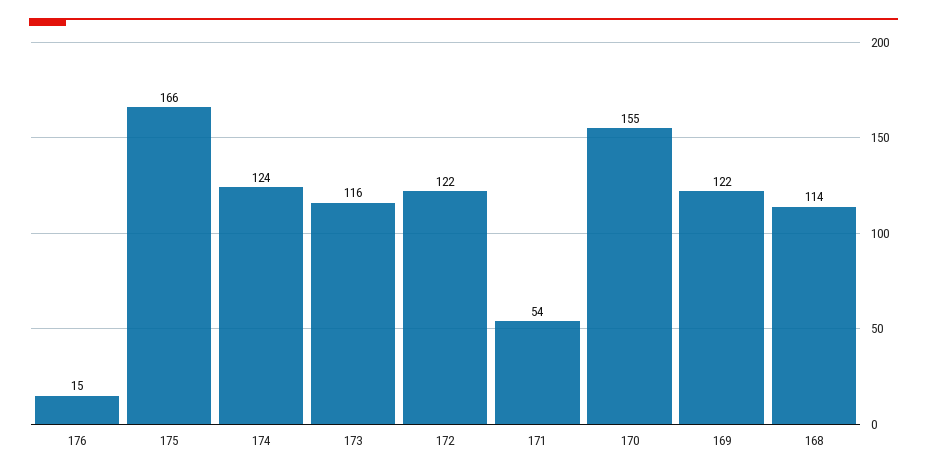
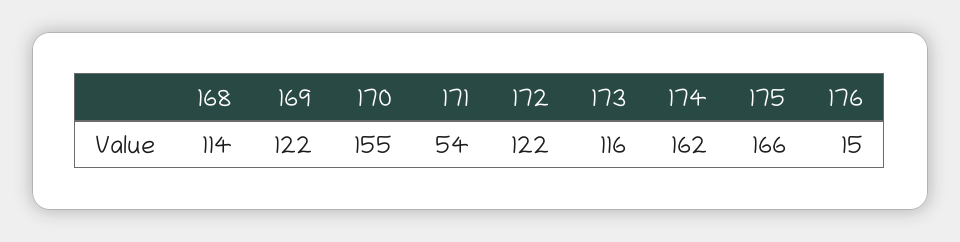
174: 124 -> 162

